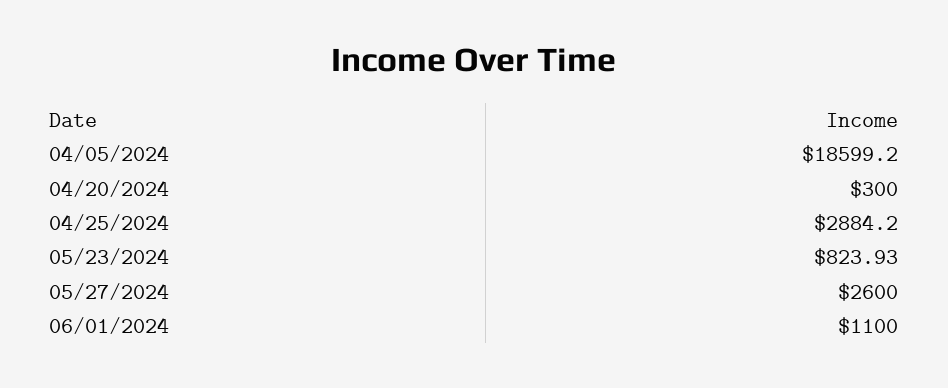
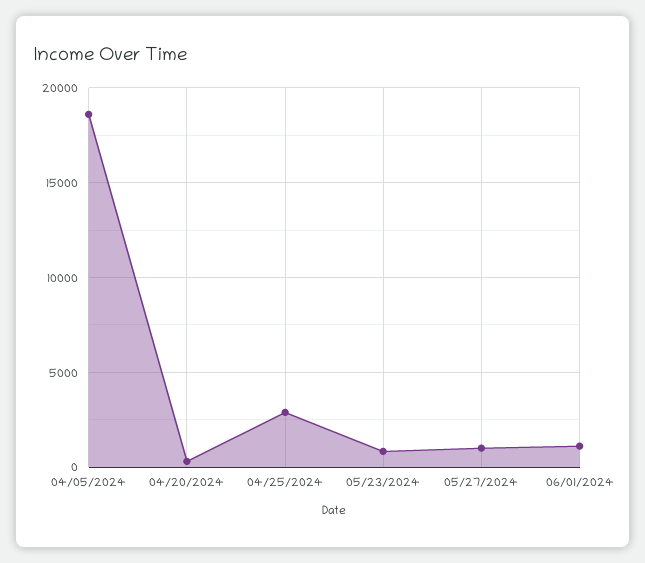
05/27/2024: 2600 -> 1000

